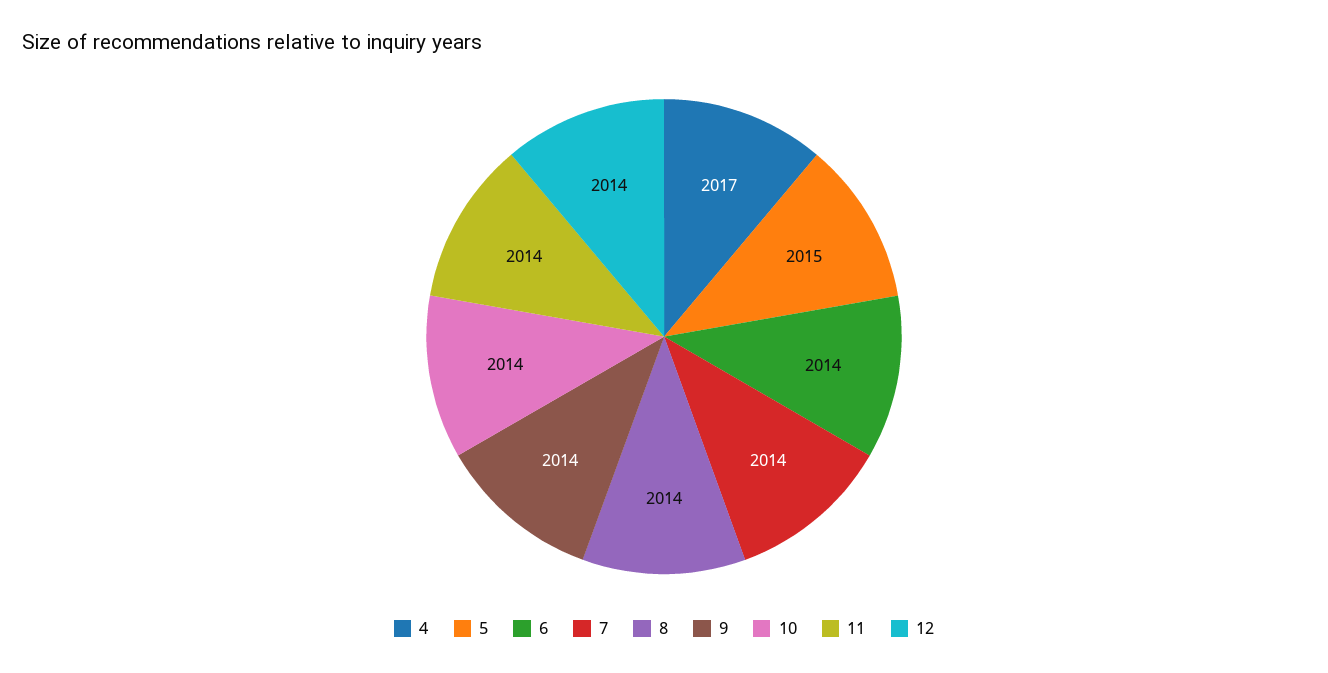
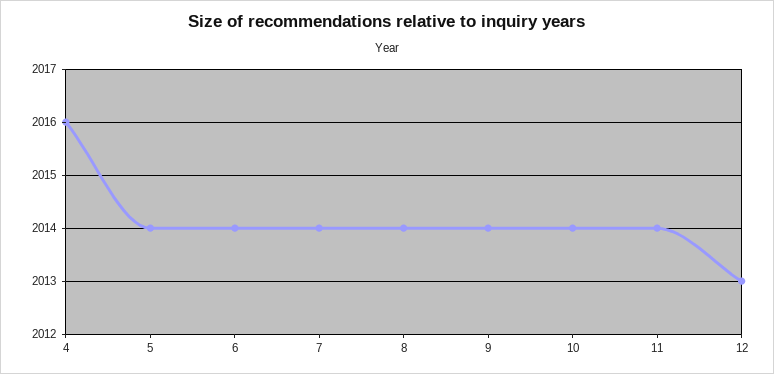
4: 2017 -> 2016
5: 2015 -> 2014
12: 2014 -> 2013

